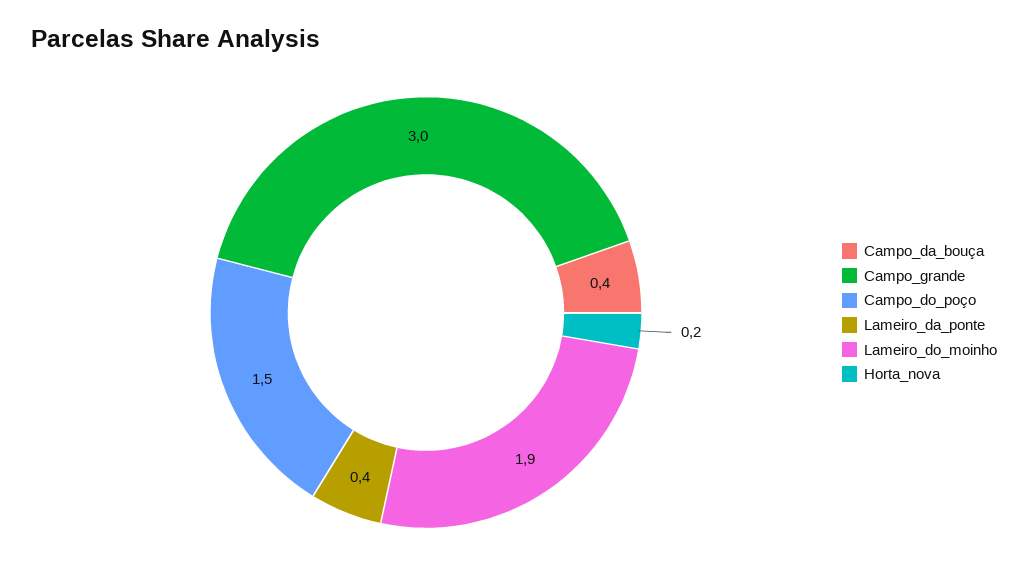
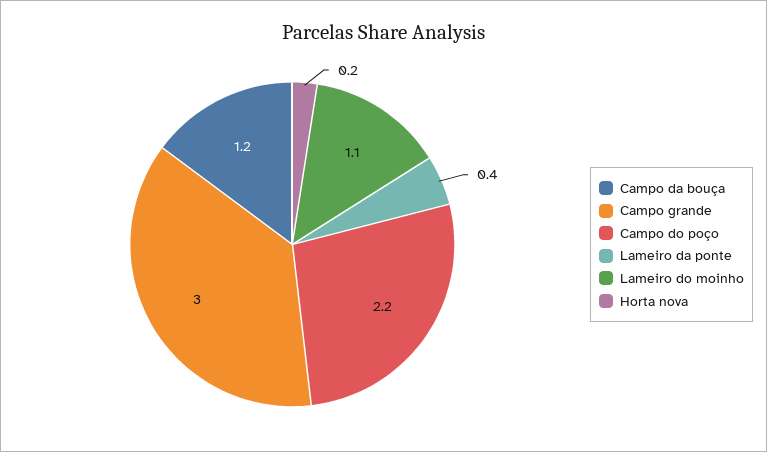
Campo_da_bouça: 0.4 -> 1.2
Campo_do_poço: 1.5 -> 2.2
Lameiro_do_moinho: 1.9 -> 1.1

